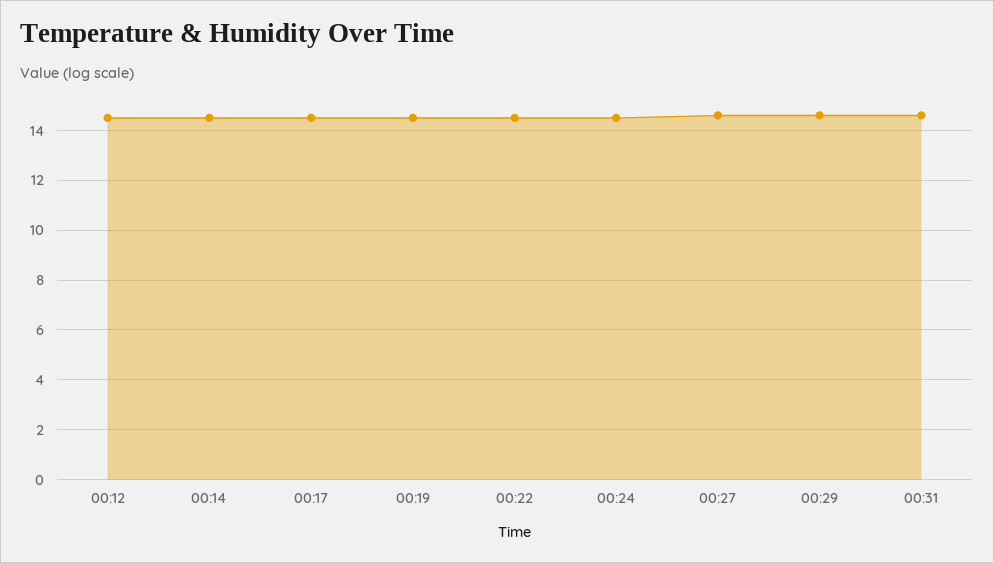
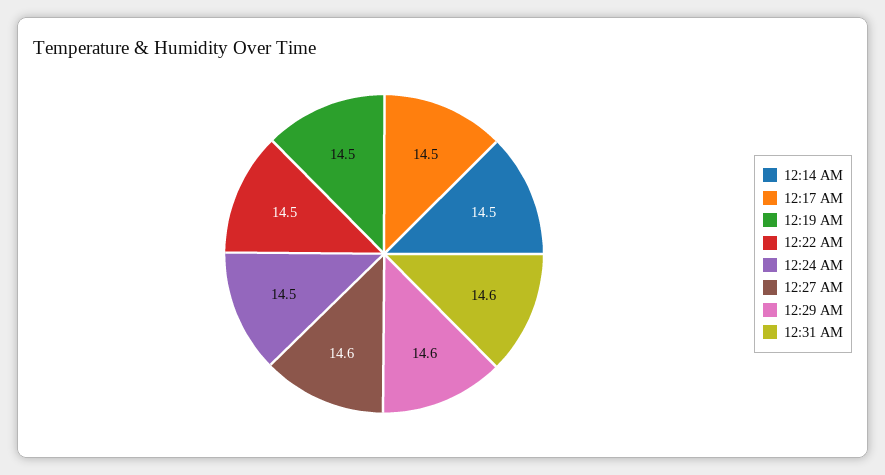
00:12: 14.5 -> none

